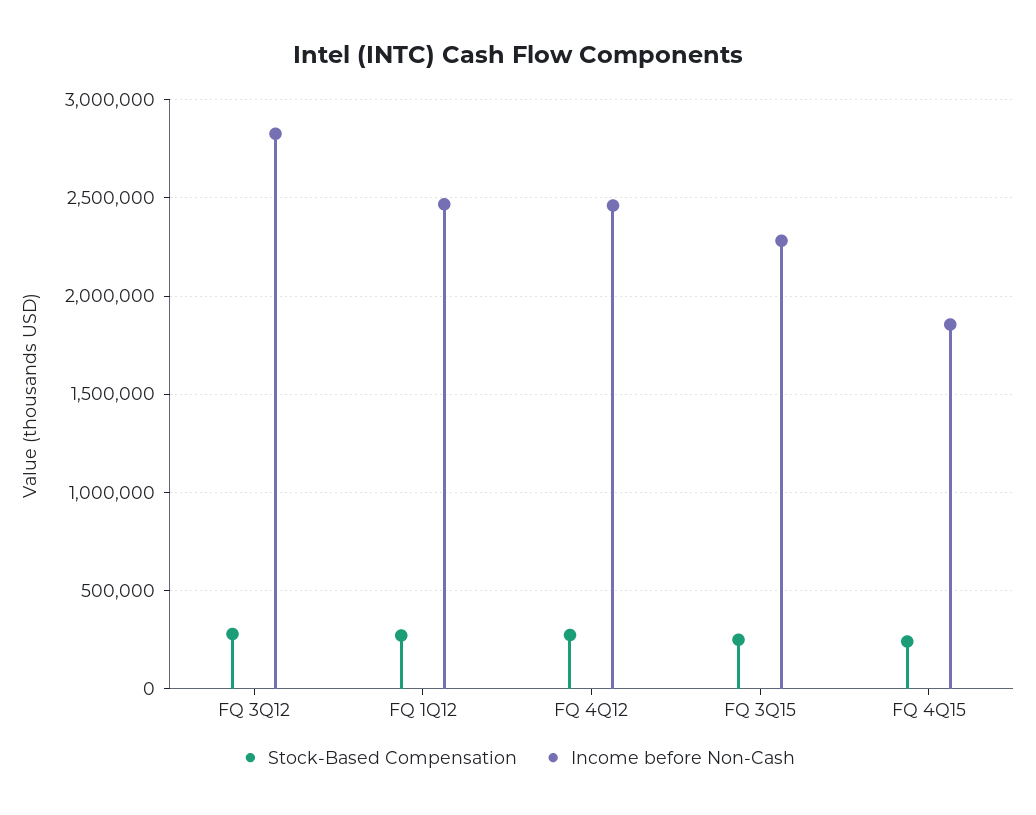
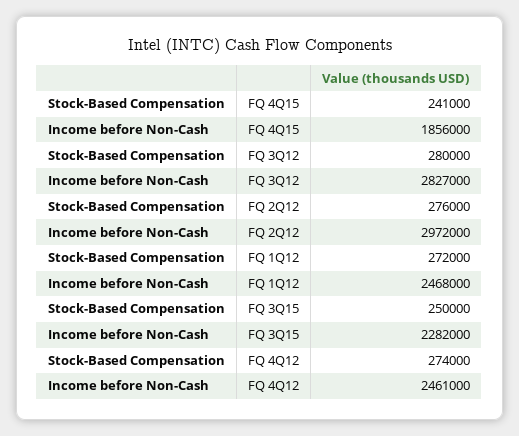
Stock-Based Compensation, FQ 2Q12: none -> 276000
Income before Non-Cash, FQ 2Q12: none -> 2972000

